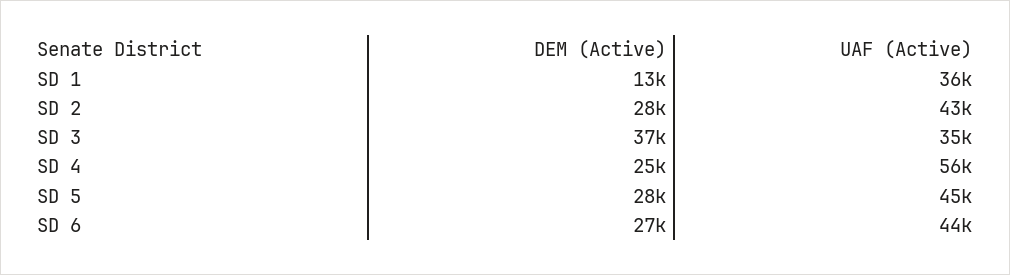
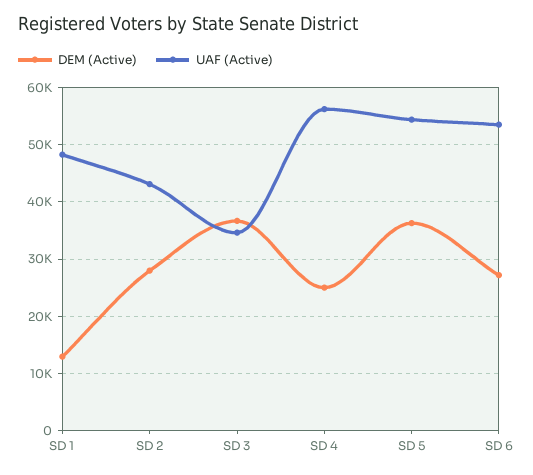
UAF (Active), SD 1: 36000 -> 48000
DEM (Active), SD 5: 28000 -> 36000
UAF (Active), SD 5: 45000 -> 54000
UAF (Active), SD 6: 44000 -> 54000

